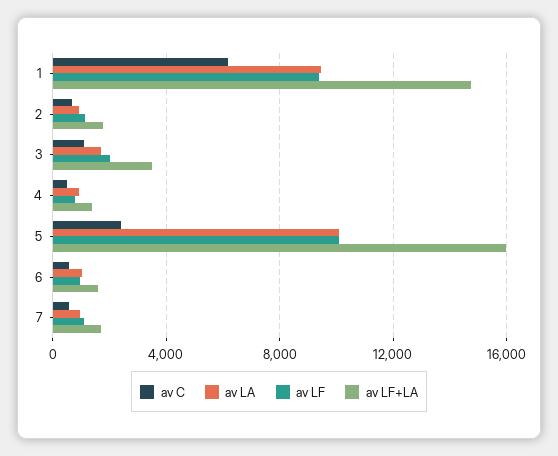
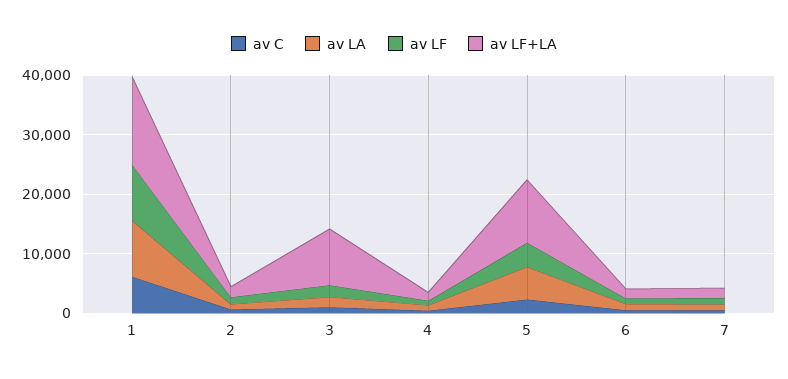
av LF+LA, 3: 3500 -> 10000
av LA, 5: 10000 -> 6000
av LF, 5: 10000 -> 4000
av LF+LA, 5: 16000 -> 10000

